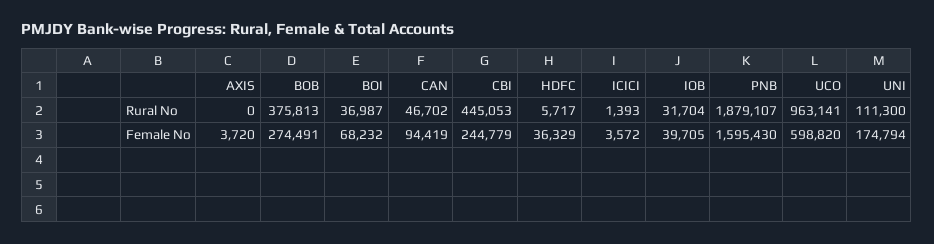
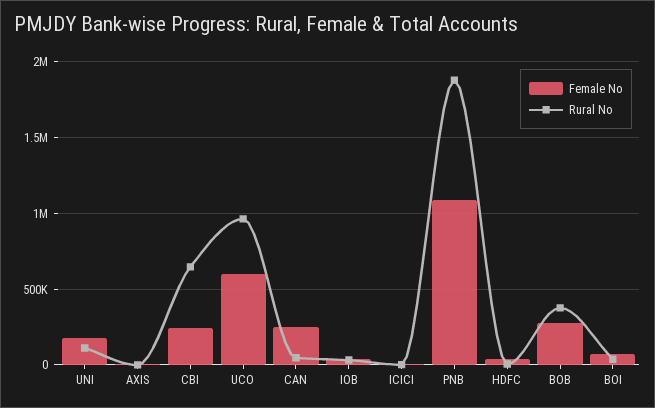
Rural No, CBI: 445053 -> 650000
Female No, CAN: 94419 -> 250000
Female No, PNB: 1595430 -> 1100000

